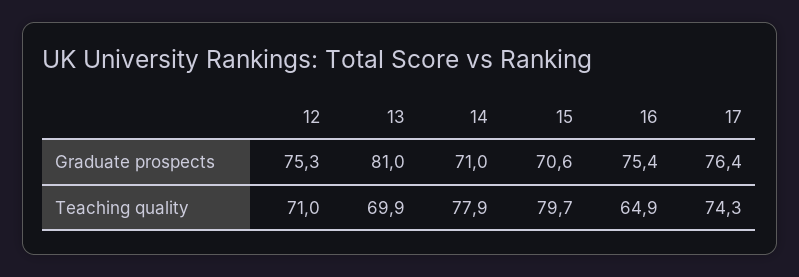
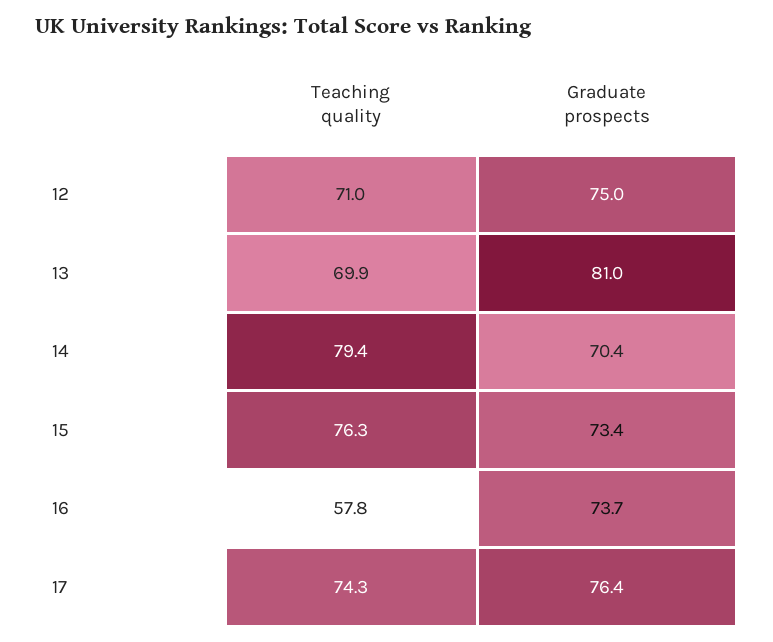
12, Graduate prospects: 75.3 -> 75
14, Graduate prospects: 71 -> 70.4
15, Graduate prospects: 70.6 -> 73.4
16, Graduate prospects: 75.4 -> 73.7
14, Teaching quality: 77.9 -> 79.4
15, Teaching quality: 79.7 -> 76.3
16, Teaching quality: 64.9 -> 57.8

